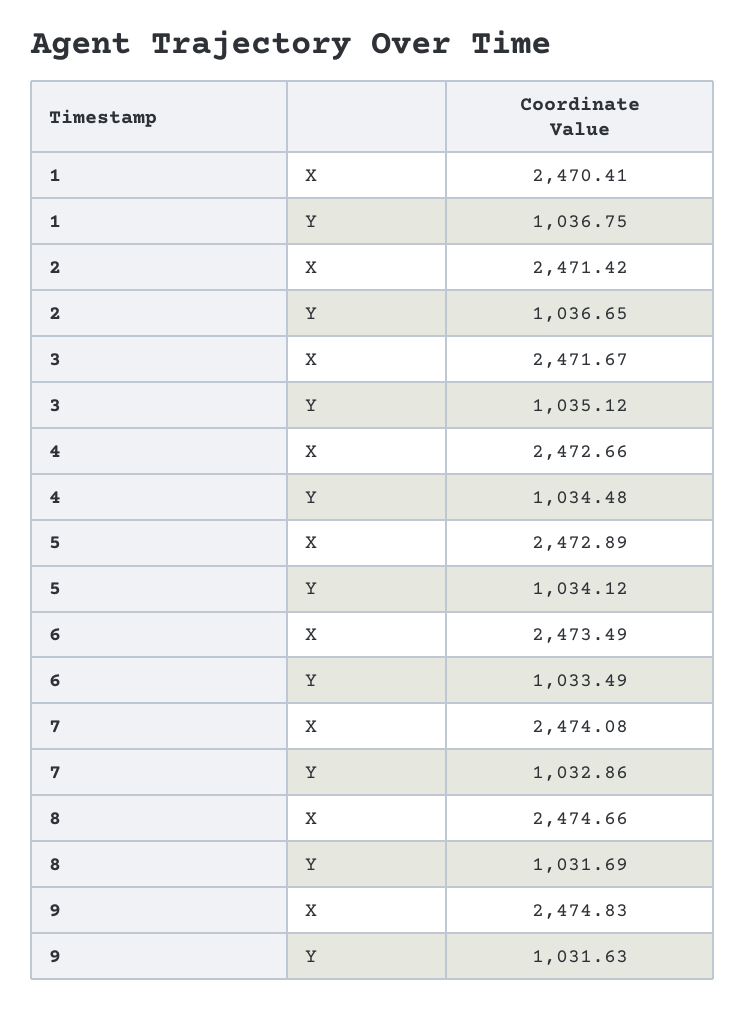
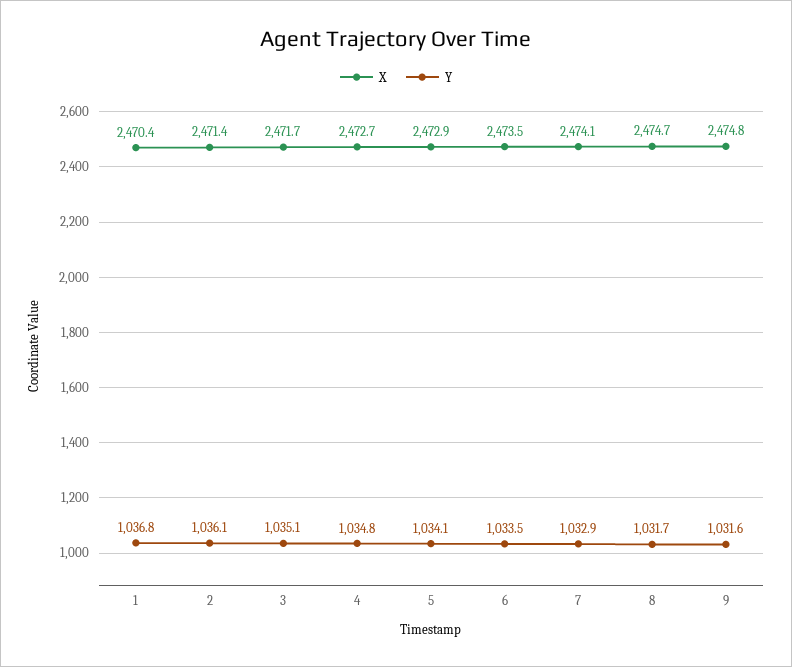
Y, 2: 1036.65 -> 1036.1
Y, 4: 1034.48 -> 1034.8

